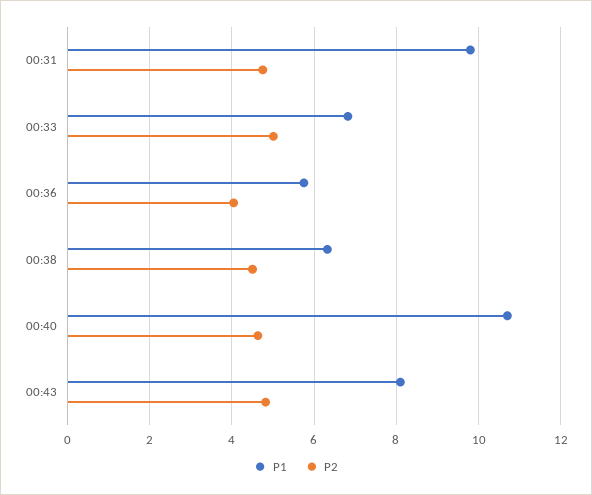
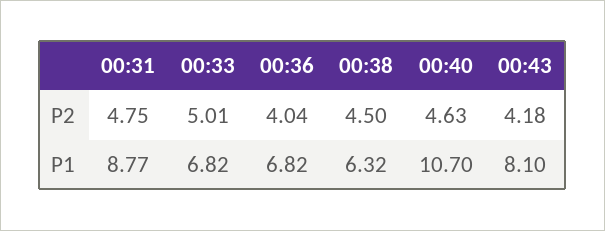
P1, 00:31: 9.8 -> 8.77
P1, 00:36: 5.8 -> 6.82
P2, 00:43: 4.8 -> 4.18

